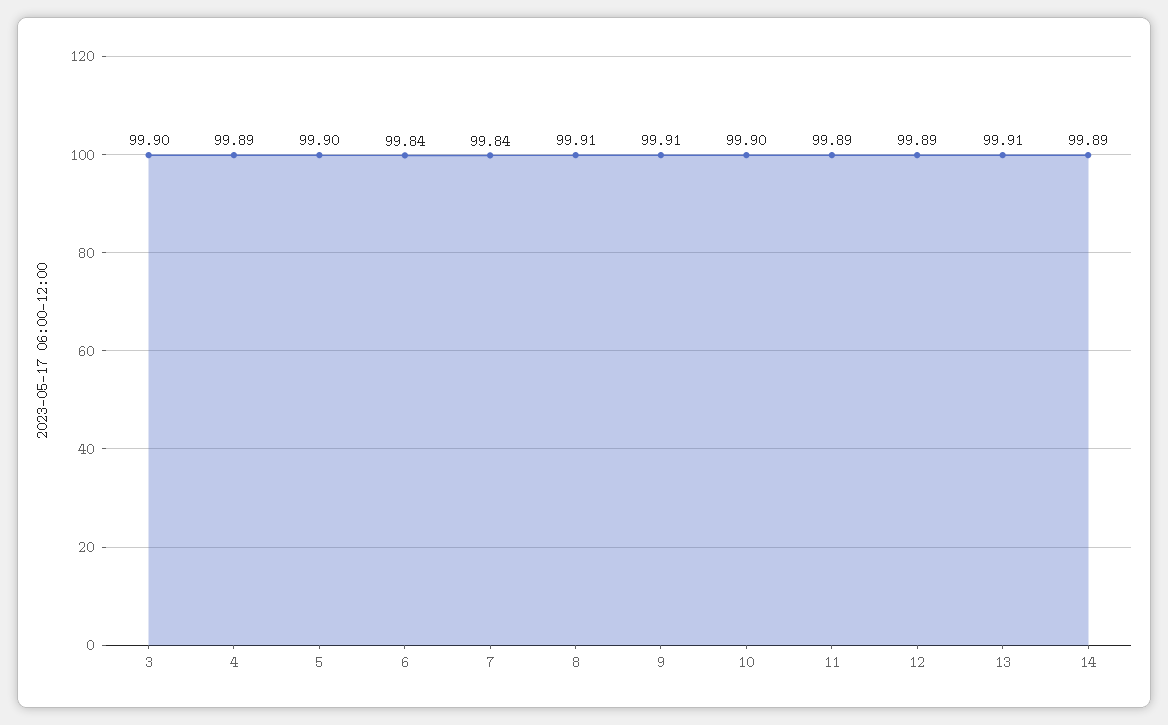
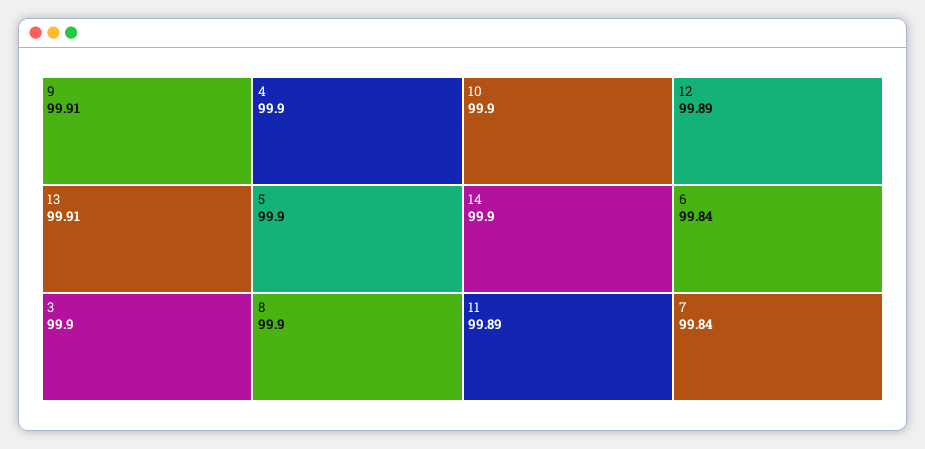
4: 99.89 -> 99.9
8: 99.91 -> 99.9
14: 99.89 -> 99.9

